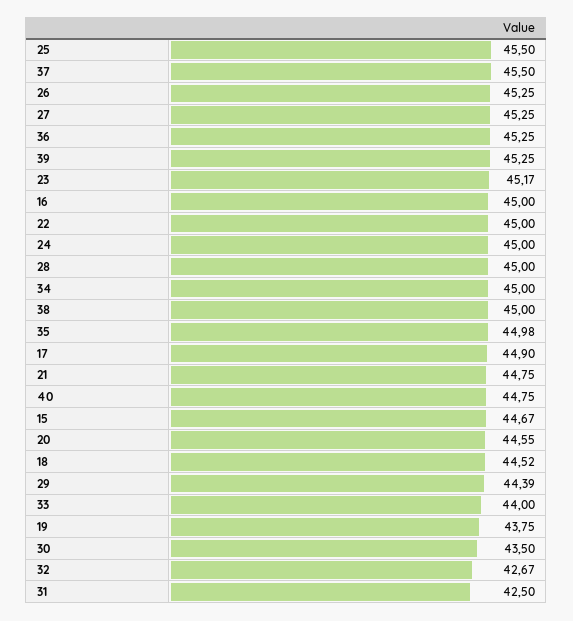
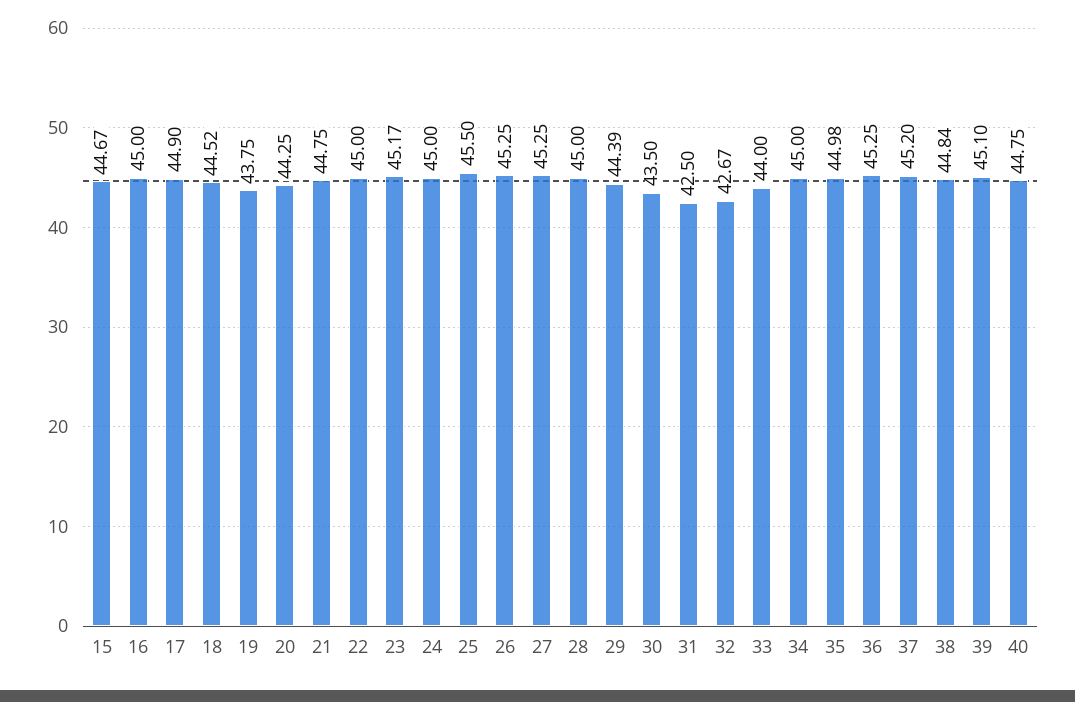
37: 45.5 -> 45.2
39: 45.25 -> 45.1
38: 45 -> 44.84
20: 44.55 -> 44.25

